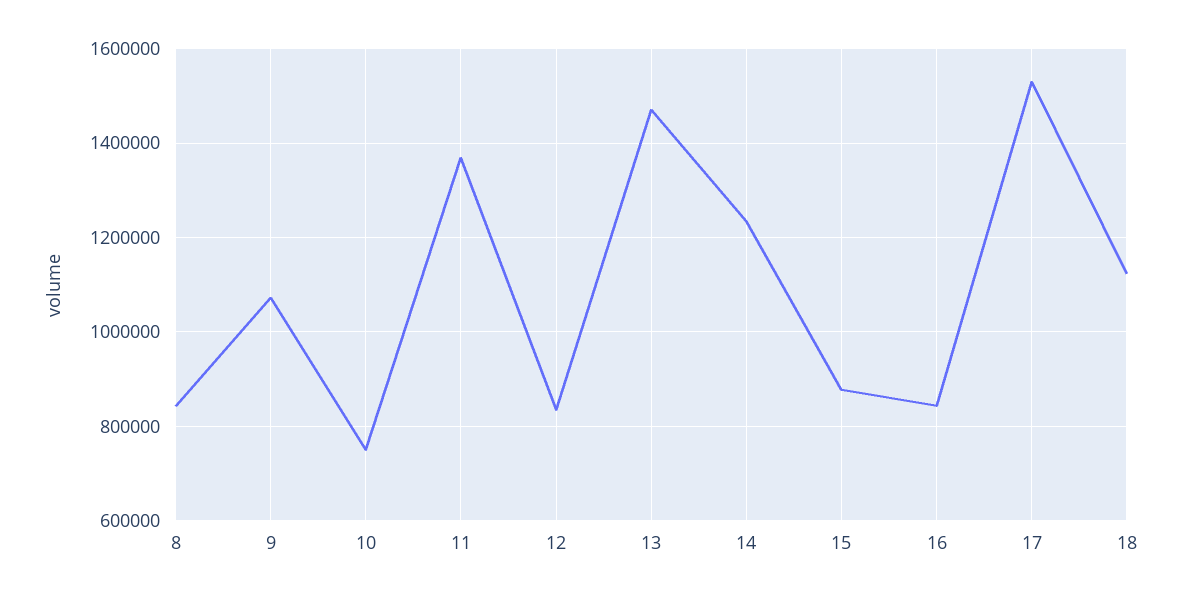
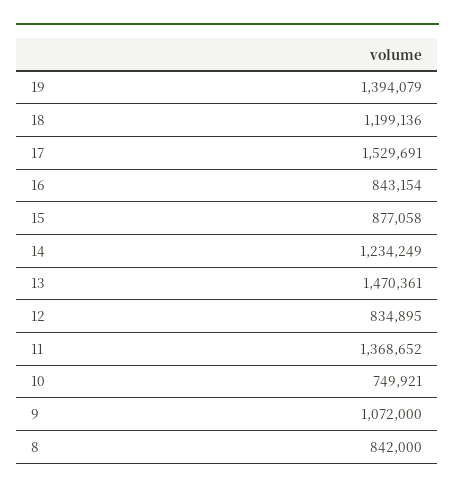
18: 1120000 -> 1199136
19: none -> 1394079

